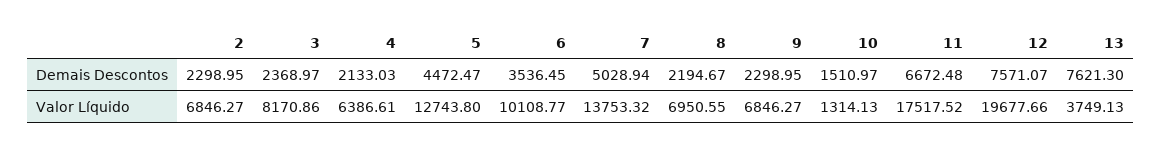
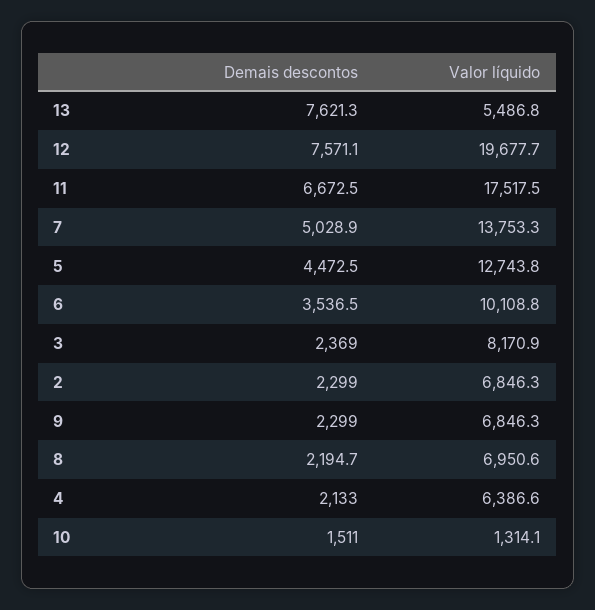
13, Valor Líquido: 3749.13 -> 5486.8

